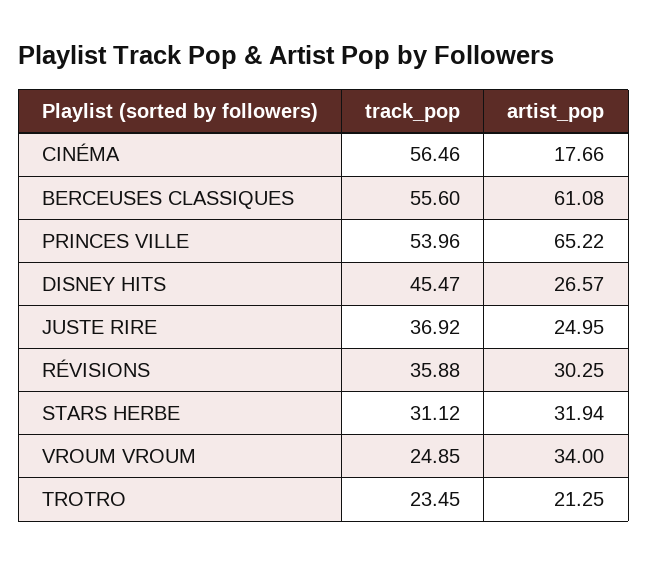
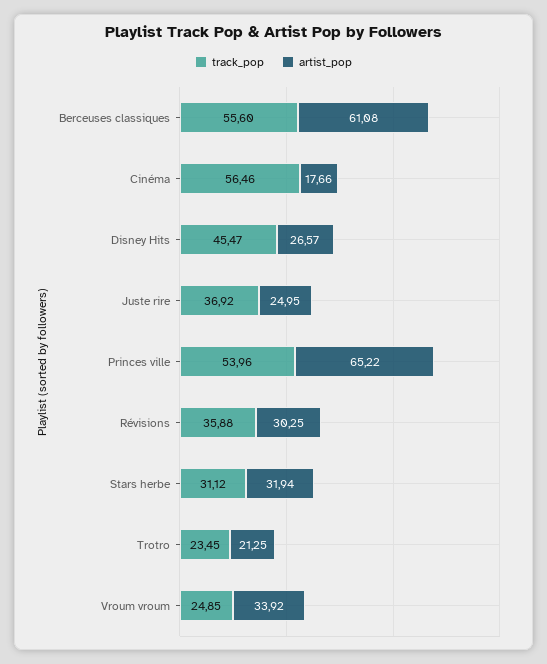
artist_pop, VROUM VROUM: 34 -> 33.92

